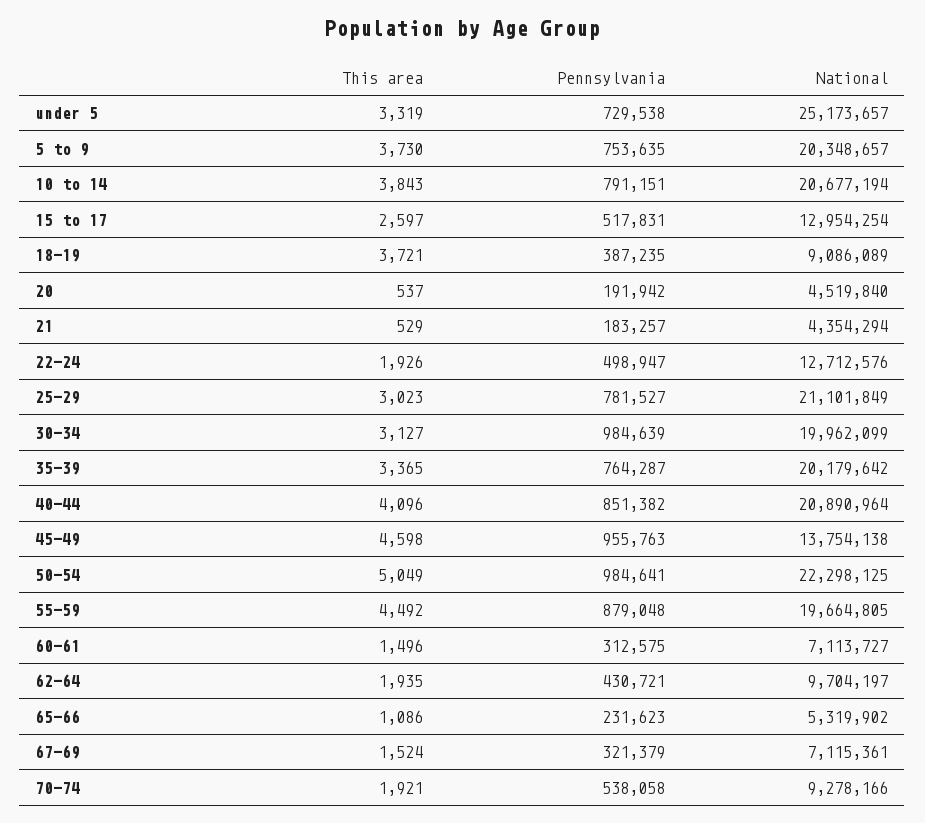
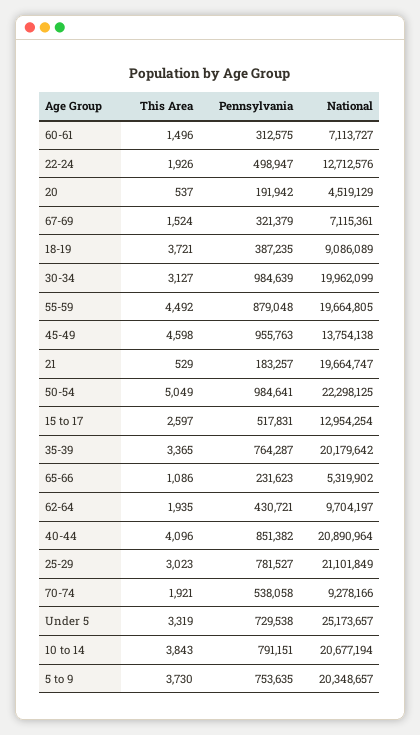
National, 20: 4519840 -> 4519129
National, 21: 4354294 -> 19664747

